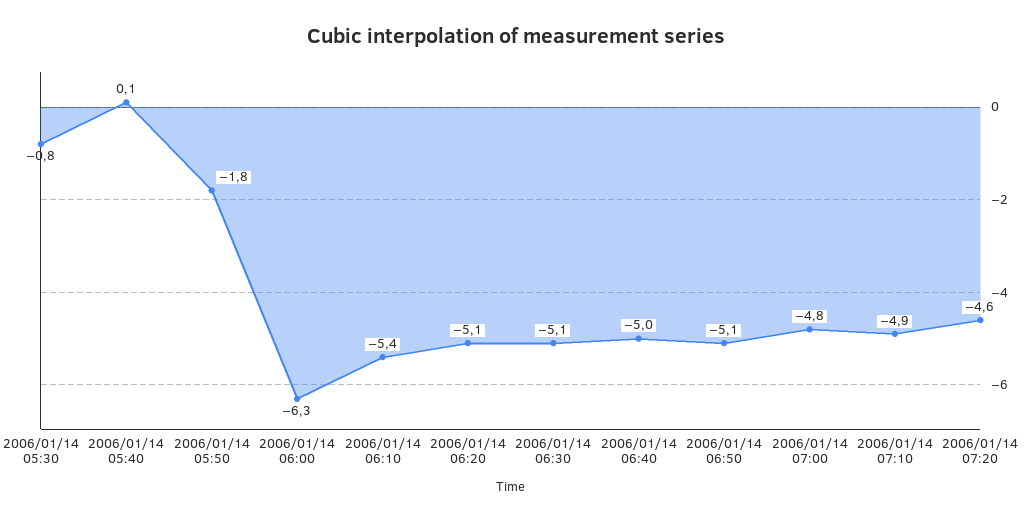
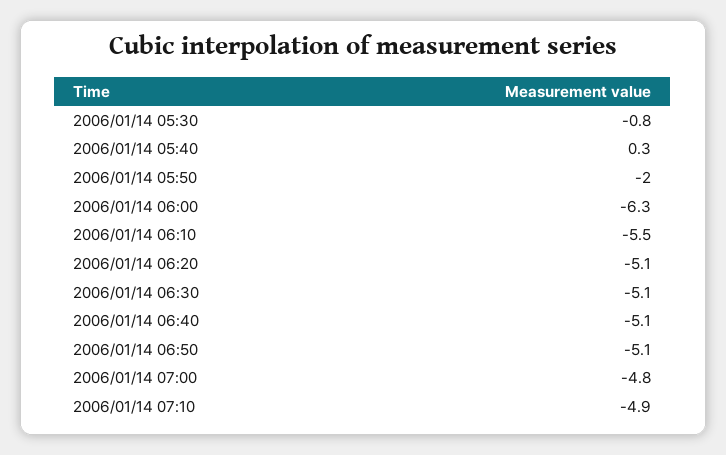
2006/01/14 05:40: 0.1 -> 0.3
2006/01/14 05:50: -1.8 -> -2
2006/01/14 06:10: -5.4 -> -5.5
2006/01/14 06:40: -5 -> -5.1
2006/01/14 07:20: -4.6 -> none

